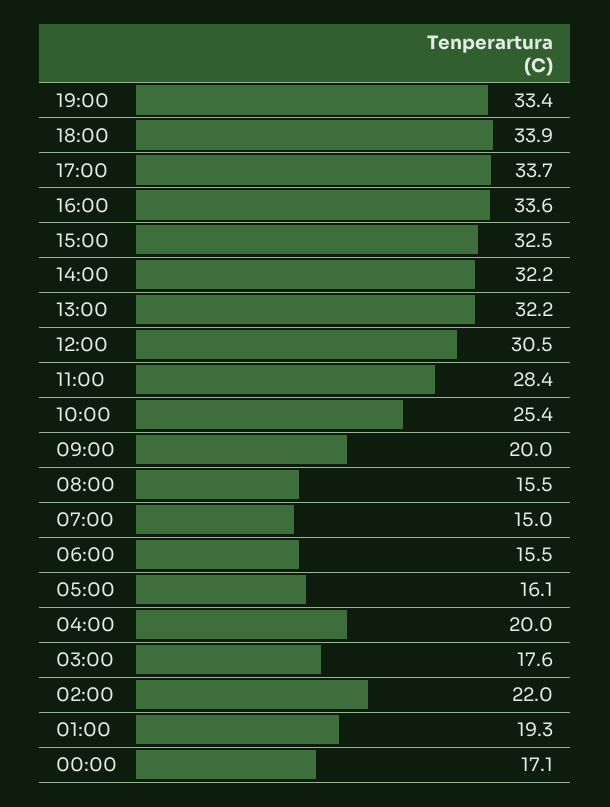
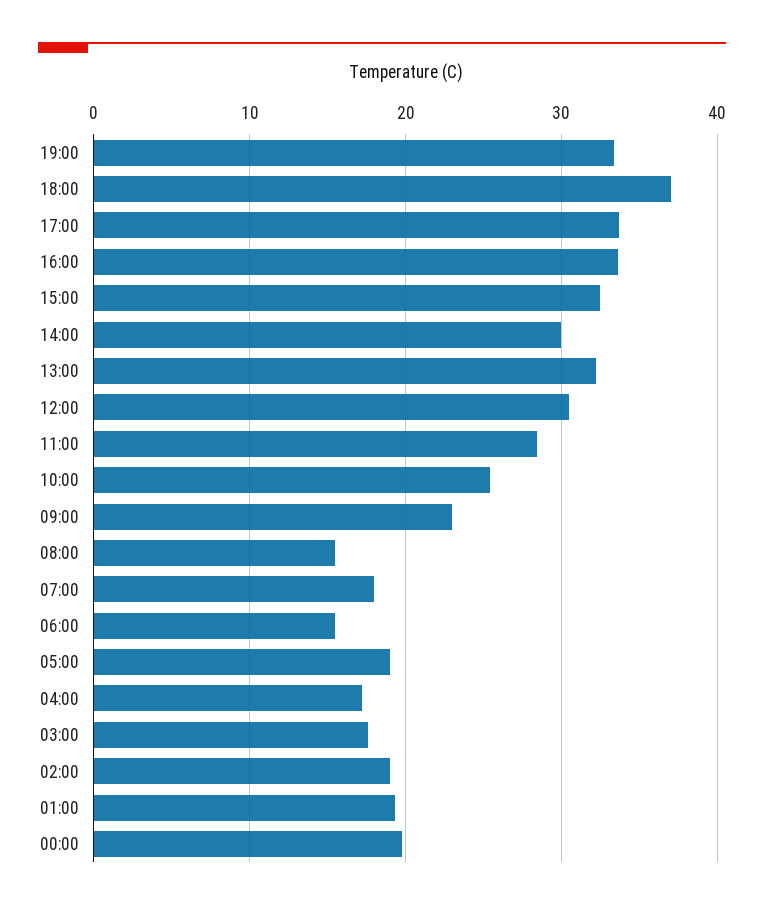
18:00: 33.9 -> 37
14:00: 32.2 -> 30
09:00: 20 -> 23
07:00: 15 -> 18
05:00: 16.1 -> 19
04:00: 20 -> 17
02:00: 22 -> 19
00:00: 17.1 -> 20

